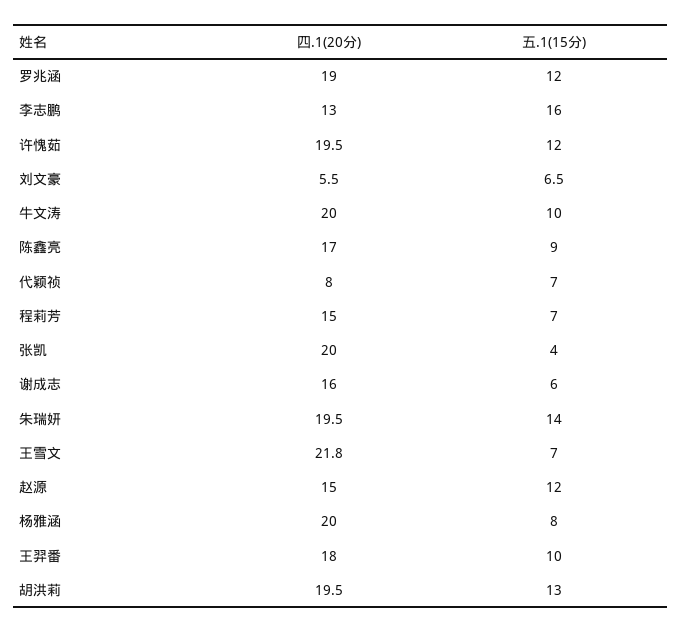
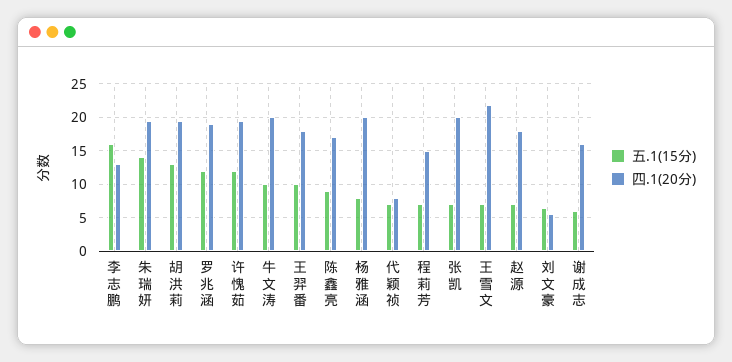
五.1(15分), 张凯: 4 -> 7
四.1(20分), 赵源: 15 -> 18
五.1(15分), 赵源: 12 -> 7

